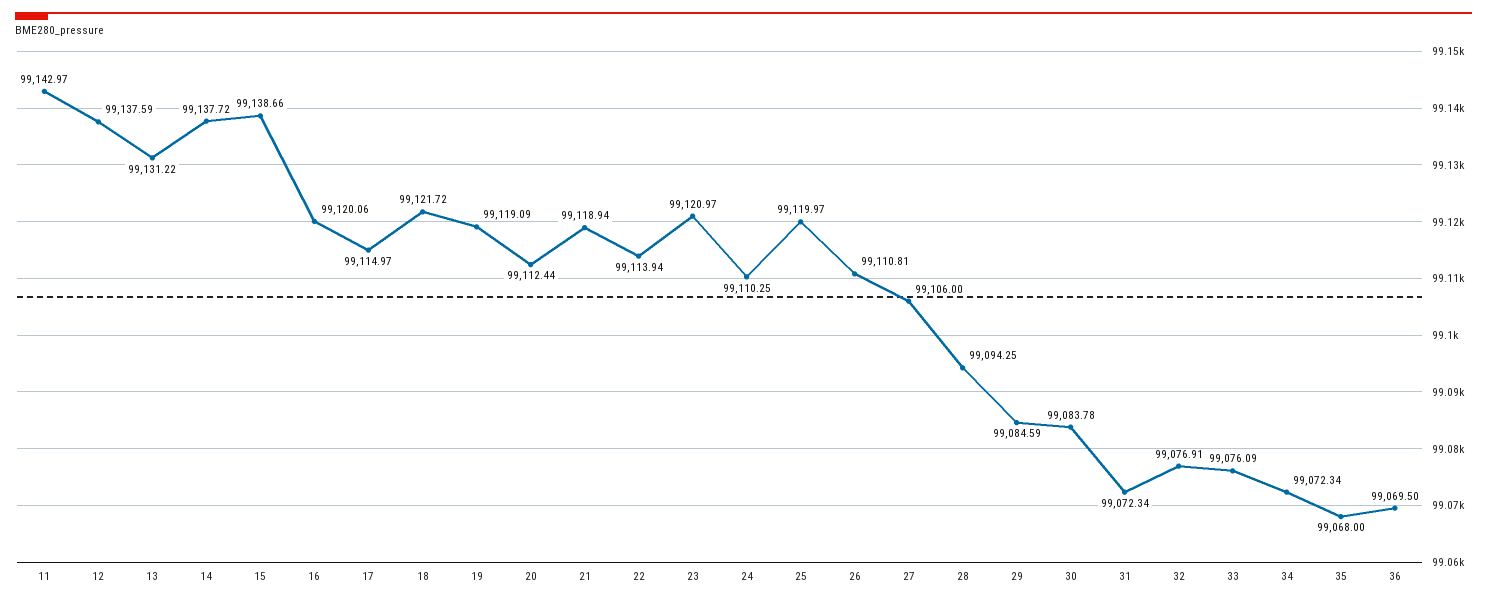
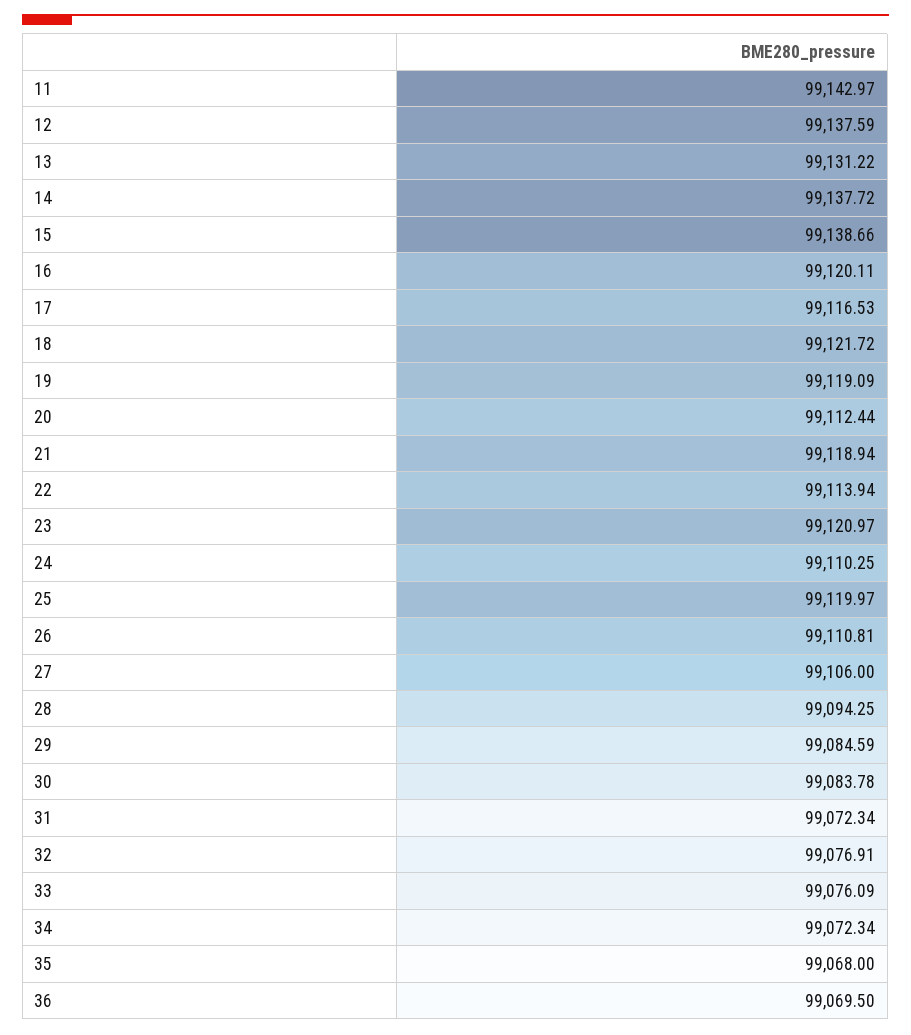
16: 99120.06 -> 99120.11
17: 99114.97 -> 99116.53

